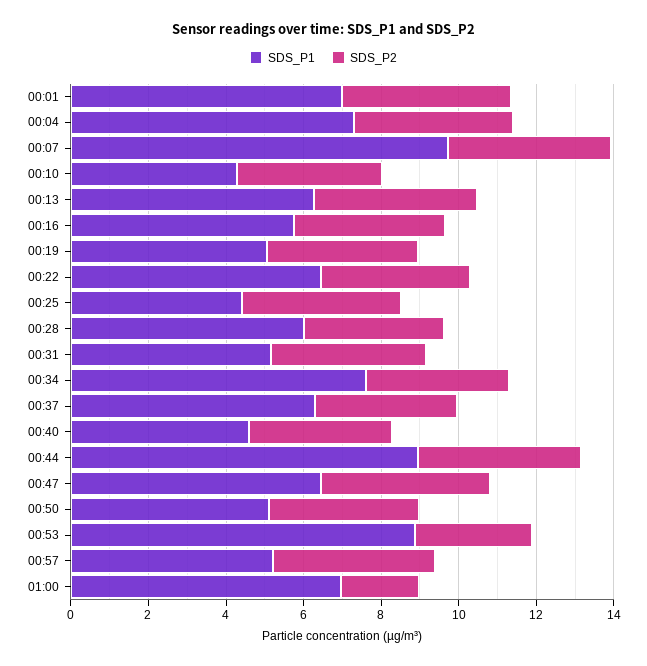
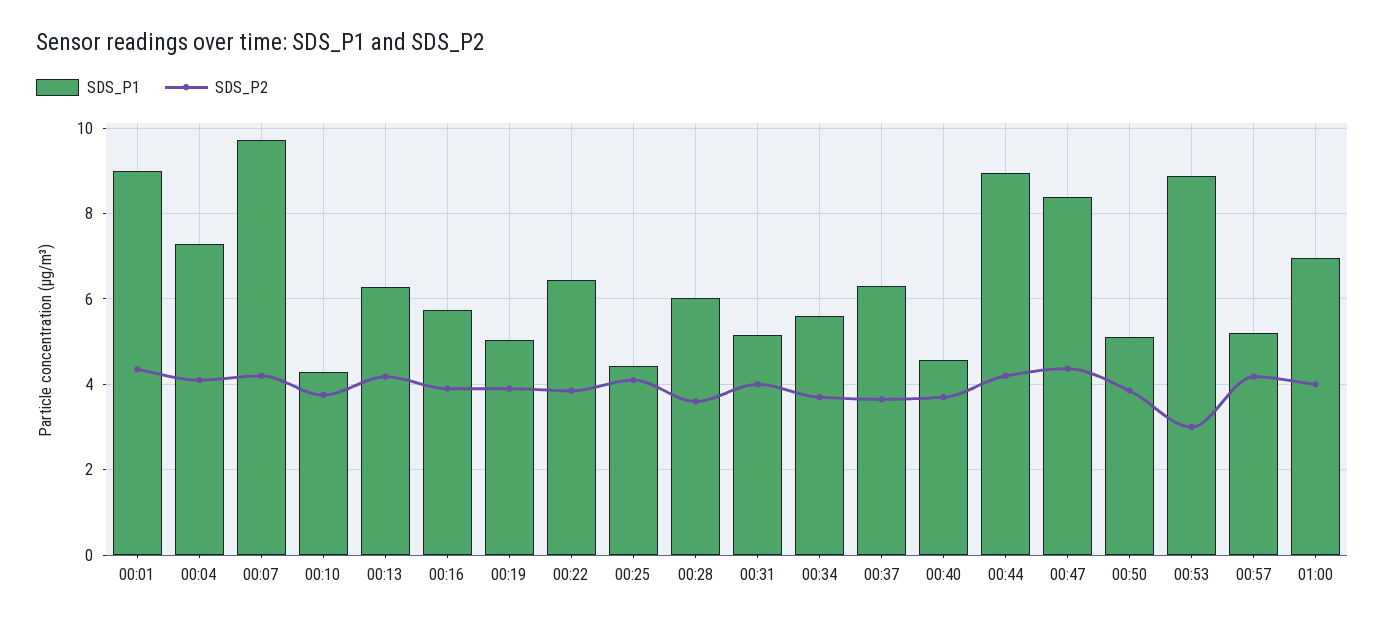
SDS_P1, 00:01: 7 -> 9
SDS_P1, 00:34: 7.5 -> 5.6
SDS_P1, 00:47: 6.5 -> 8.4
SDS_P2, 01:00: 2 -> 4

